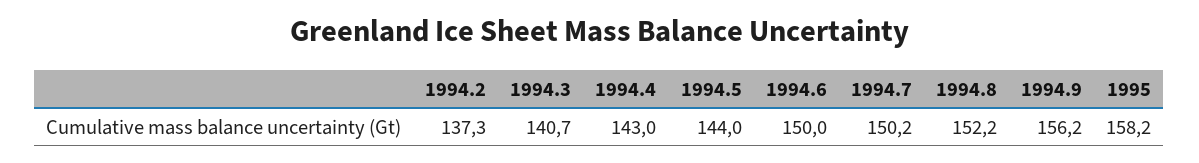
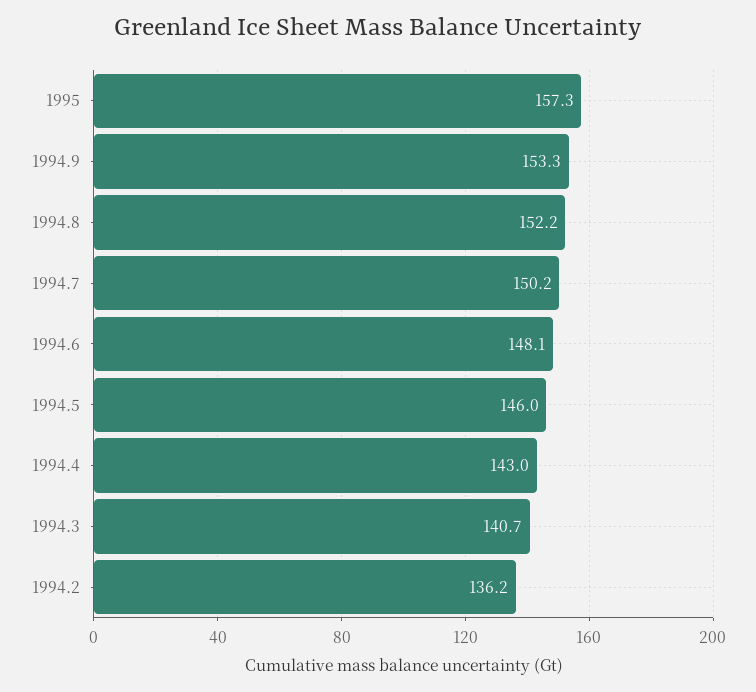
1994.2: 137.3 -> 136.2
1994.5: 144 -> 146
1994.6: 150 -> 148.1
1994.9: 156.2 -> 153.3
1995: 158.2 -> 157.3

